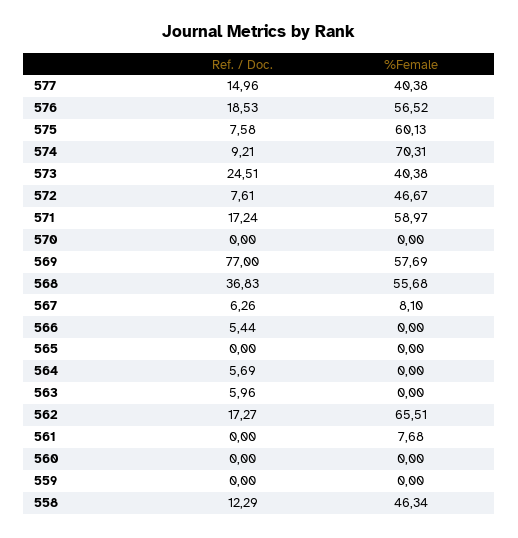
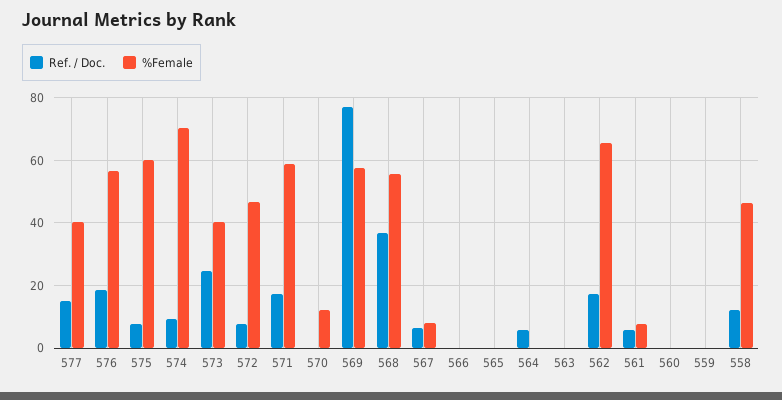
%Female, 570: 0 -> 12
Ref. / Doc., 566: 5.44 -> 0
Ref. / Doc., 563: 5.96 -> 0
Ref. / Doc., 561: 0 -> 6

